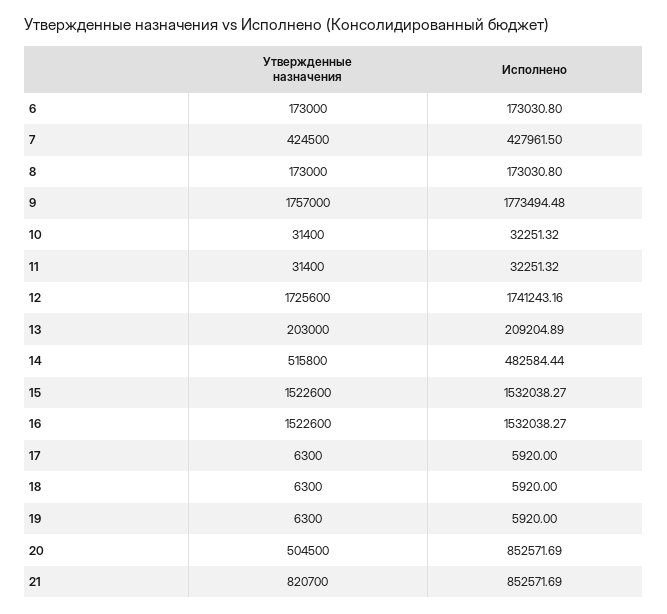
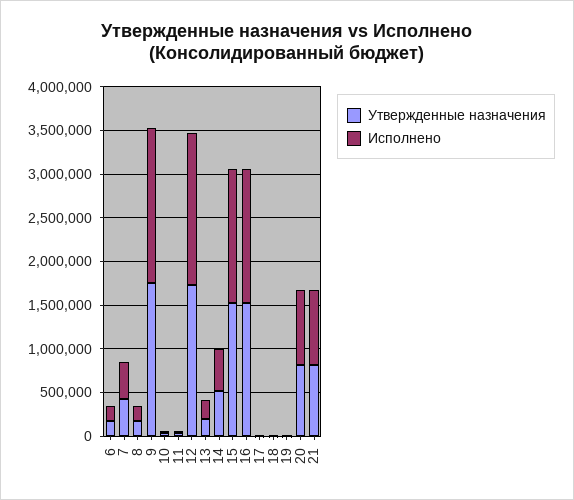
Утвержденные назначения, 20: 504500 -> 800000

